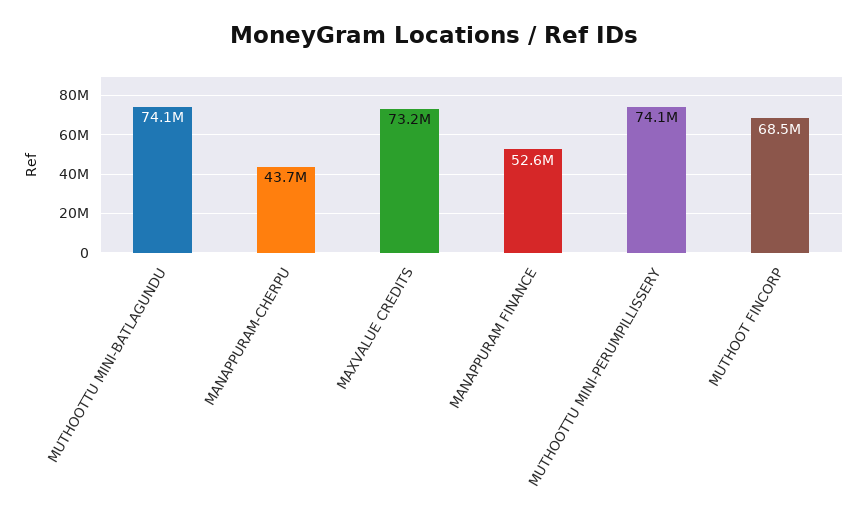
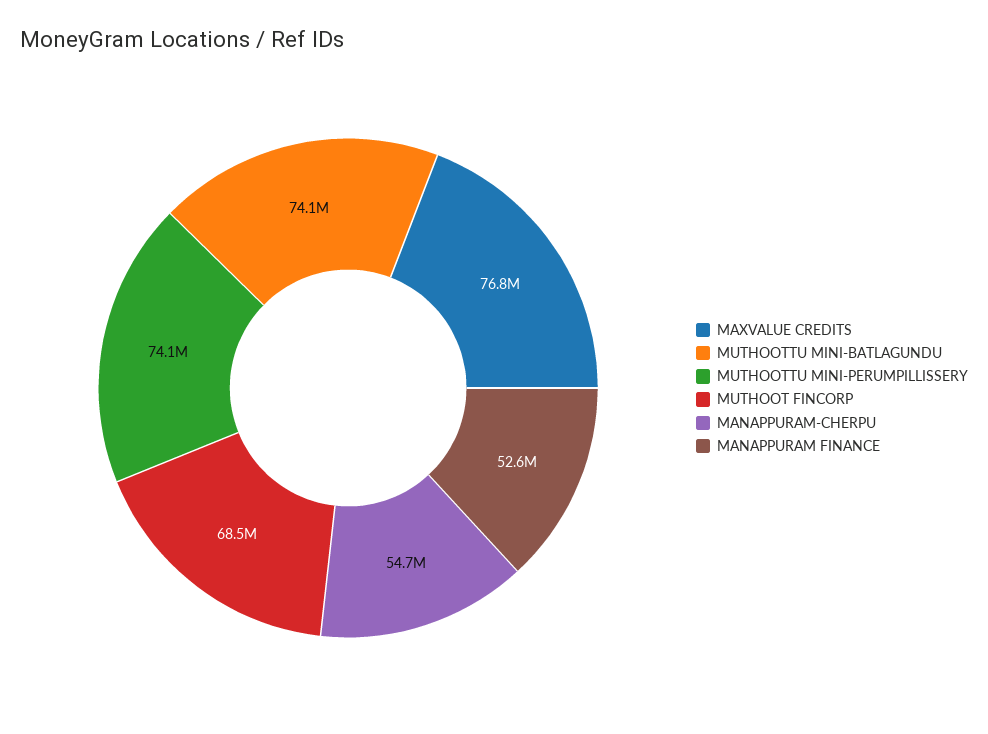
MANAPPURAM-CHERPU: 43700000 -> 54700000
MAXVALUE CREDITS: 73200000 -> 76800000

